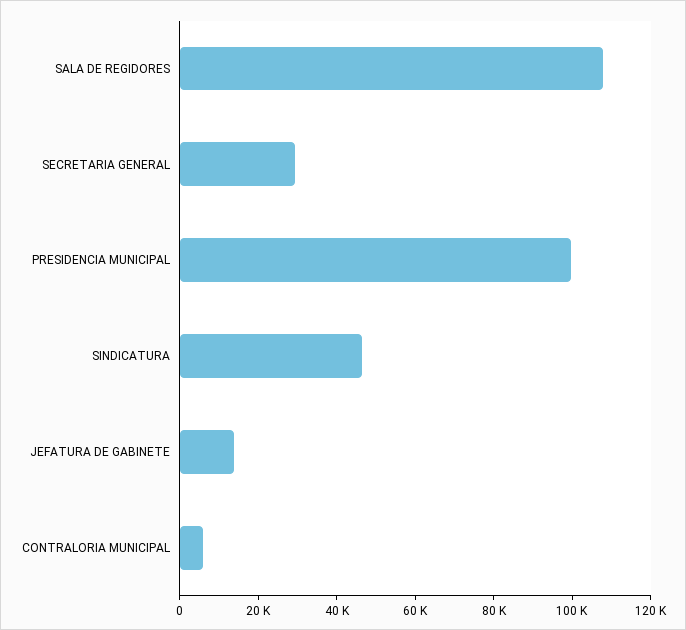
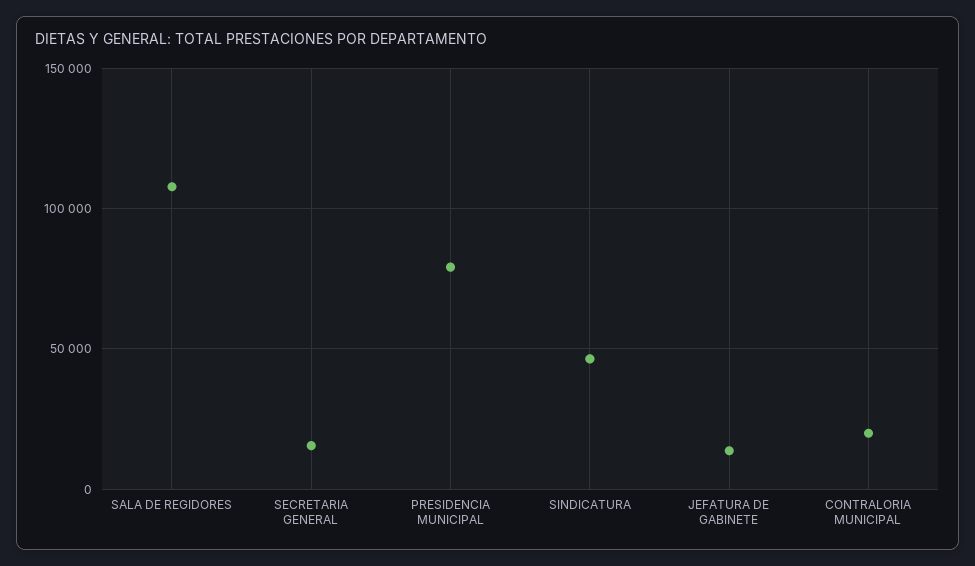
SECRETARIA GENERAL: 30000 -> 15000
PRESIDENCIA MUNICIPAL: 100000 -> 80000
CONTRALORIA MUNICIPAL: 5000 -> 20000

